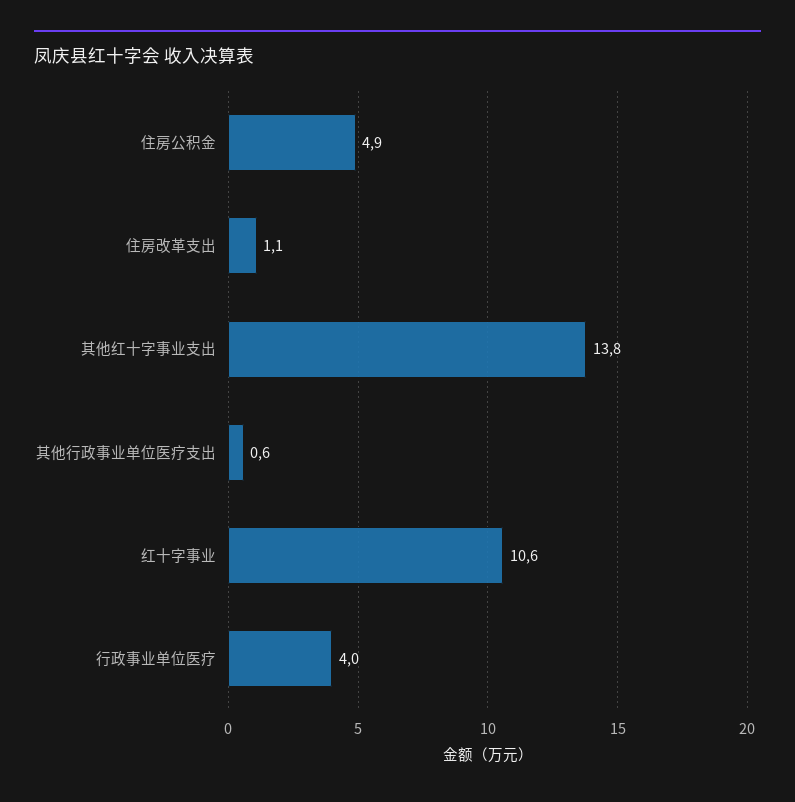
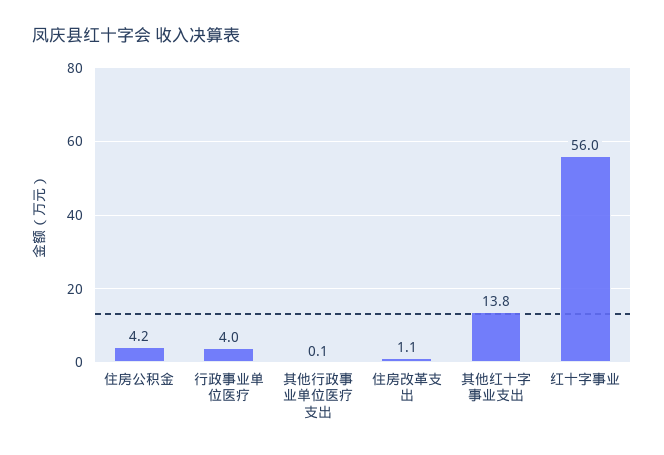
住房公积金: 4.9 -> 4.2
其他行政事业单位医疗支出: 0.6 -> 0.1
红十字事业: 10.6 -> 56

